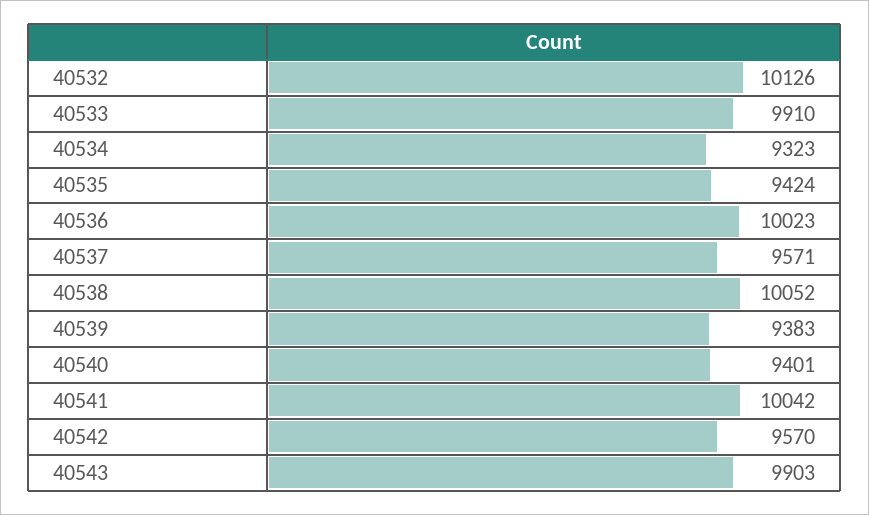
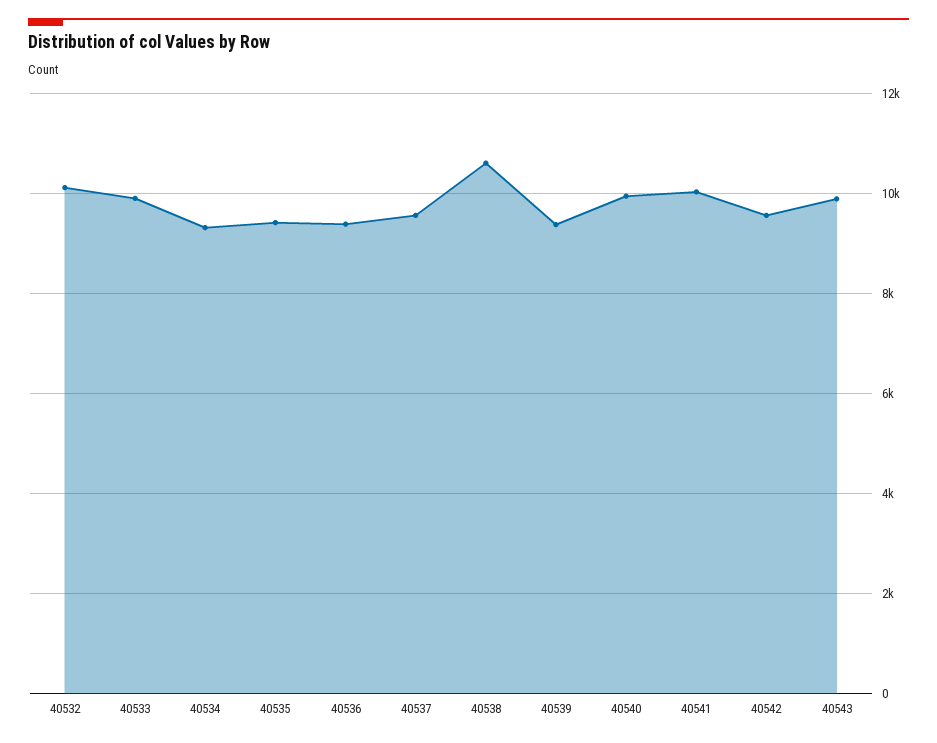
40536: 10023 -> 9400
40538: 10052 -> 10600
40540: 9401 -> 10000

